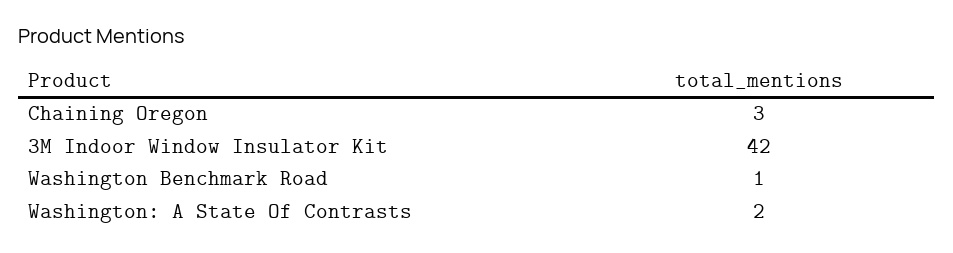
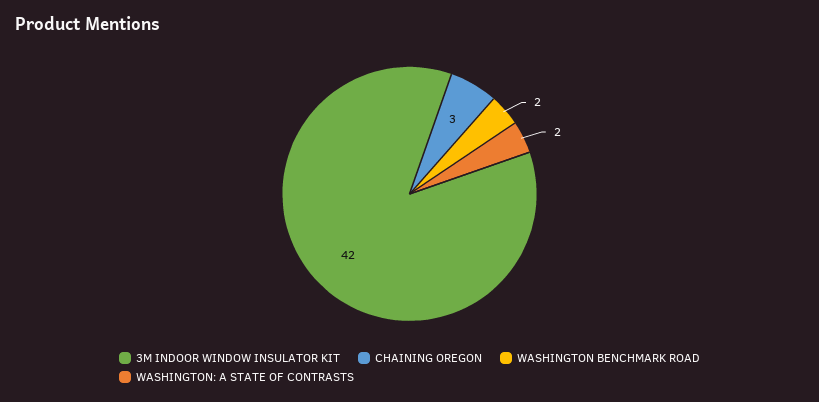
Washington Benchmark Road: 1 -> 2

